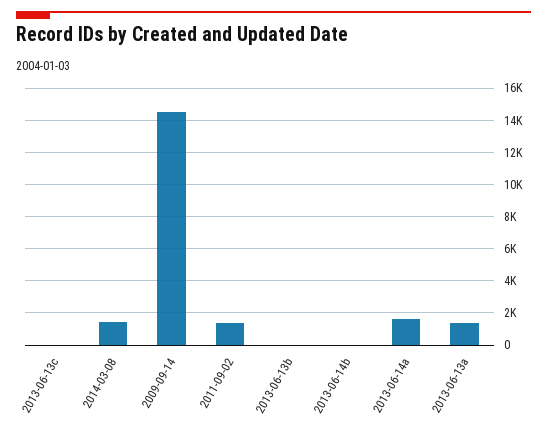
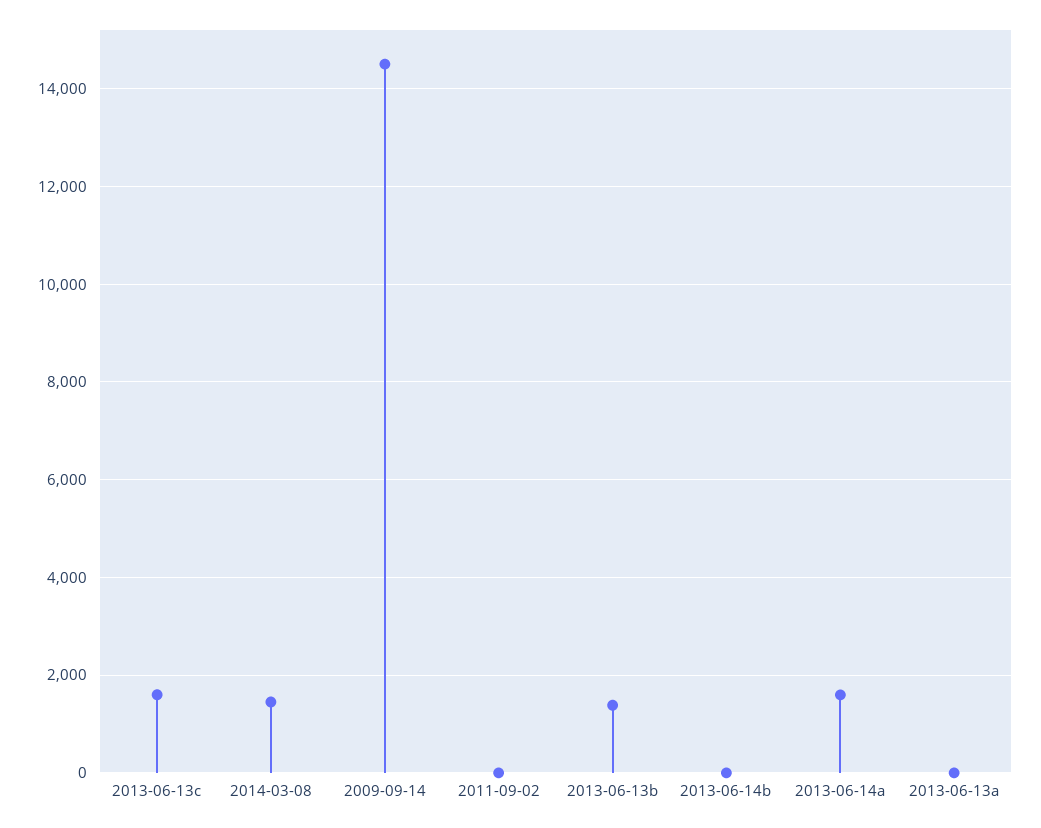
2013-06-13c: 0 -> 1600
2011-09-02: 1500 -> 0
2013-06-13b: 0 -> 1400
2013-06-13a: 1500 -> 0

